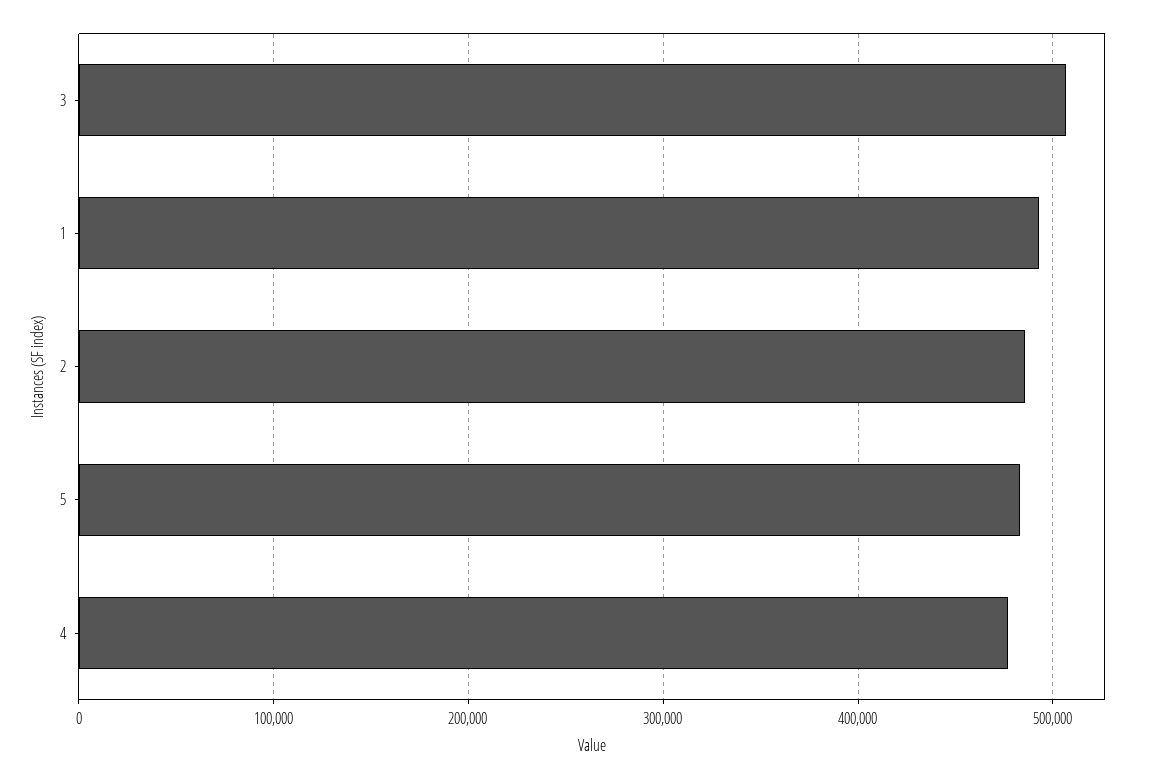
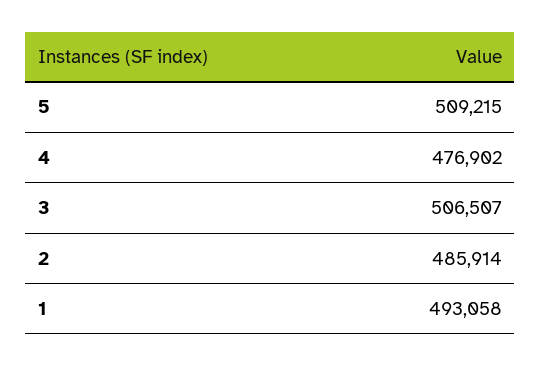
5: 480000 -> 509215

